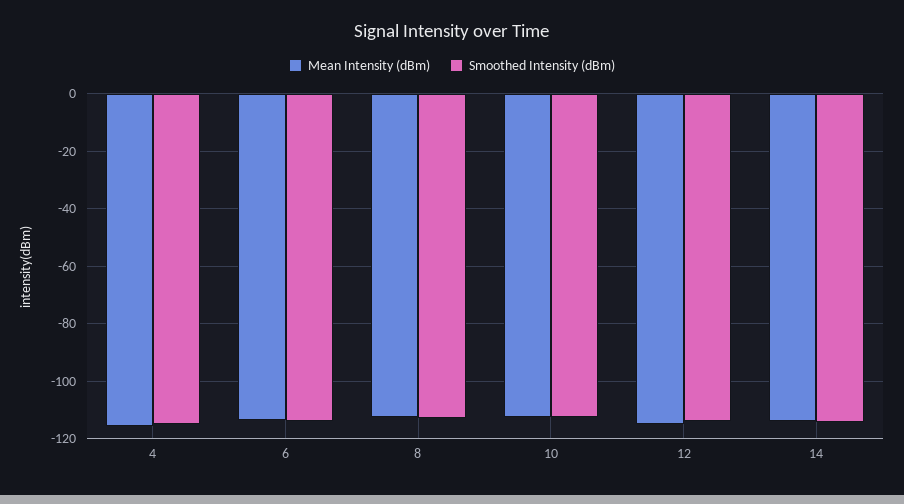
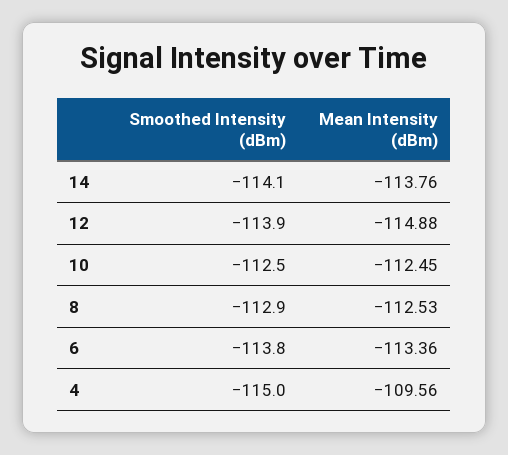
Mean Intensity (dBm), 4: -115 -> -109.56

